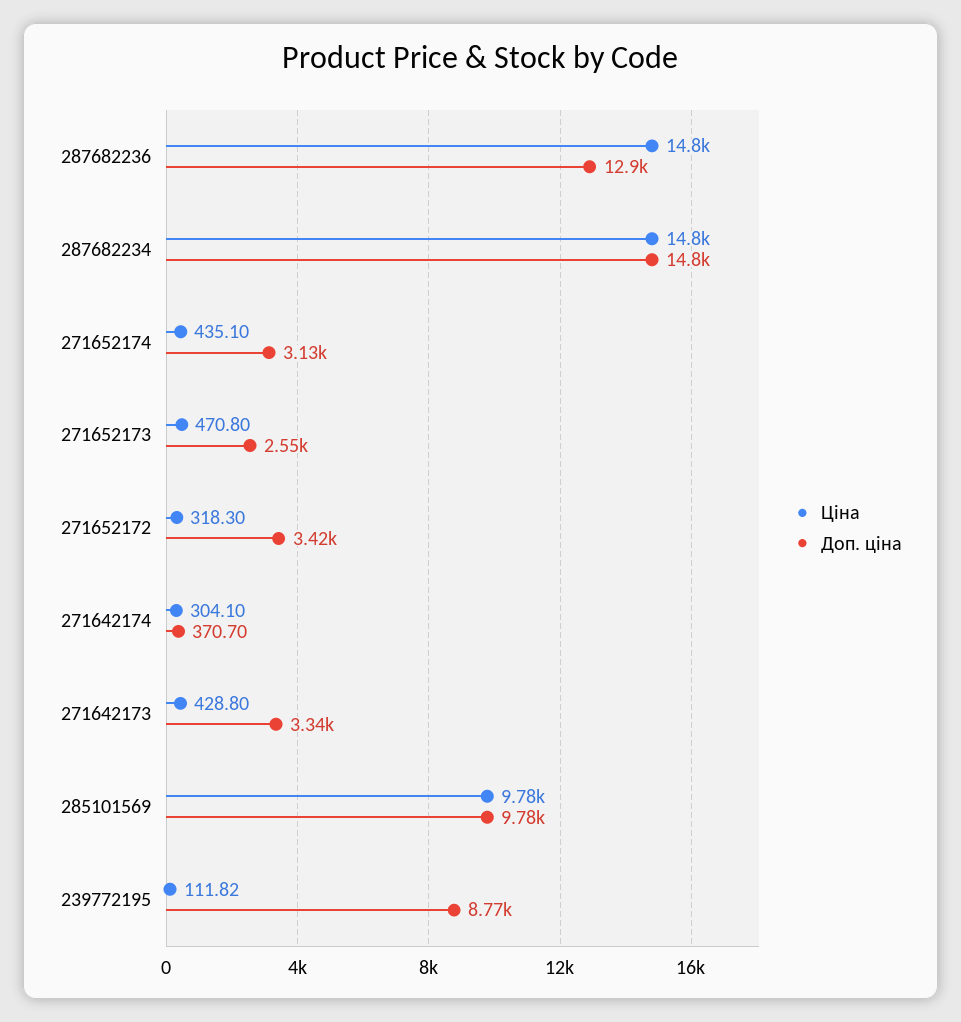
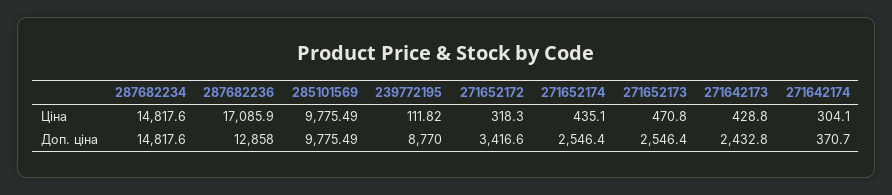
Ціна, 287682236: 14800 -> 17085.9
Доп. ціна, 271652174: 3130 -> 2546.4
Доп. ціна, 271642173: 3340 -> 2432.8

